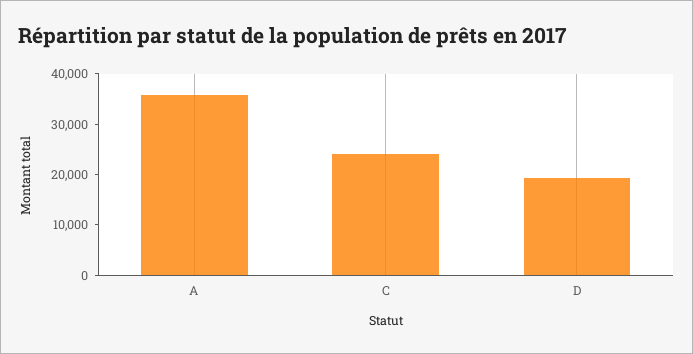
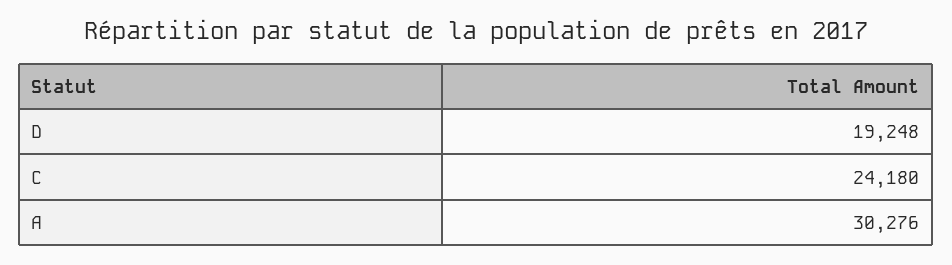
A: 36000 -> 30276

